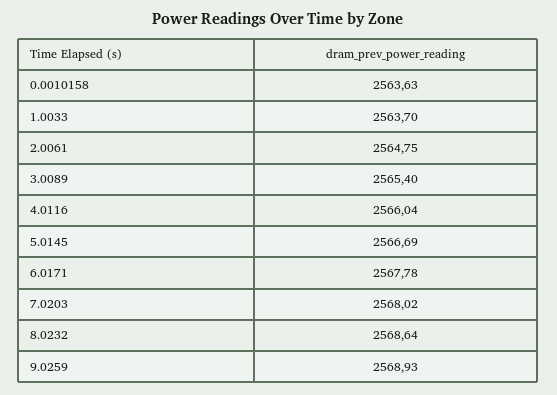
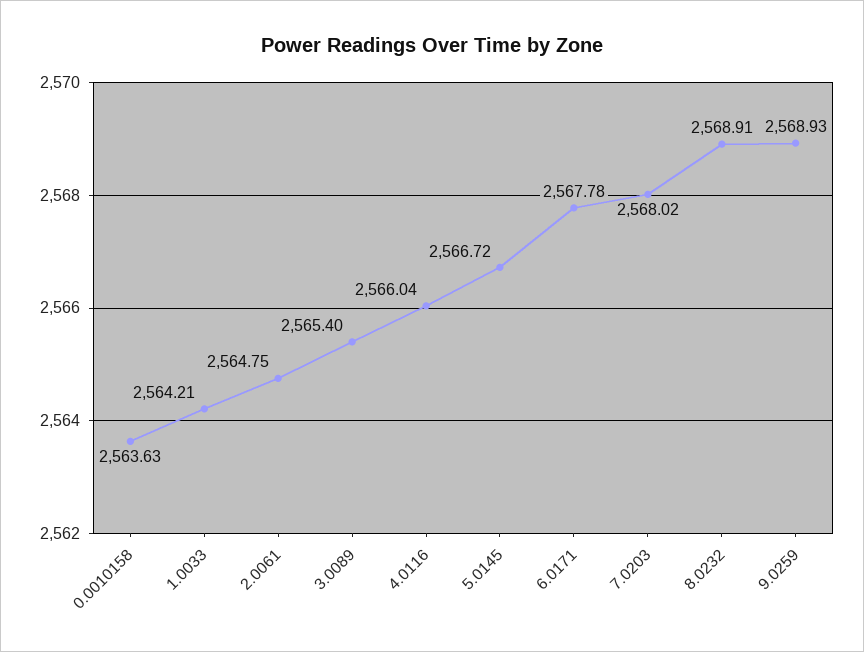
1.0033: 2563.7 -> 2564.21
5.0145: 2566.69 -> 2566.72
8.0232: 2568.64 -> 2568.91

